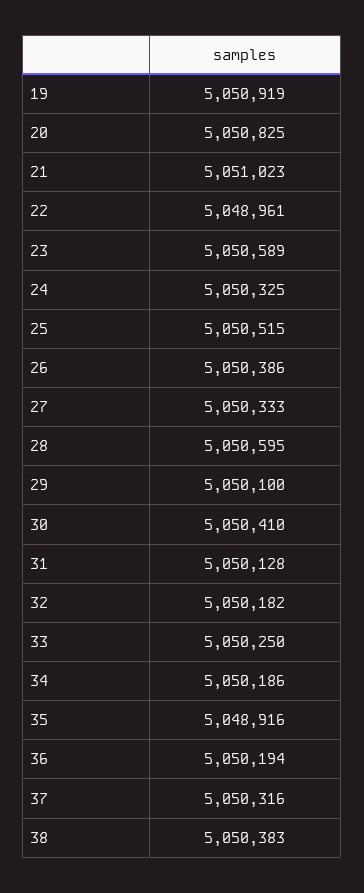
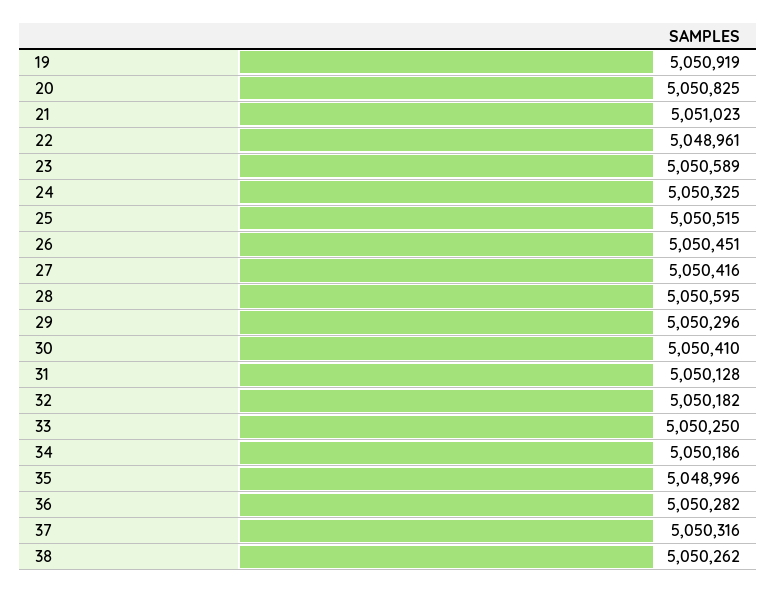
26: 5050386 -> 5050451
27: 5050333 -> 5050416
29: 5050100 -> 5050296
35: 5048916 -> 5048996
36: 5050194 -> 5050282
38: 5050383 -> 5050262

